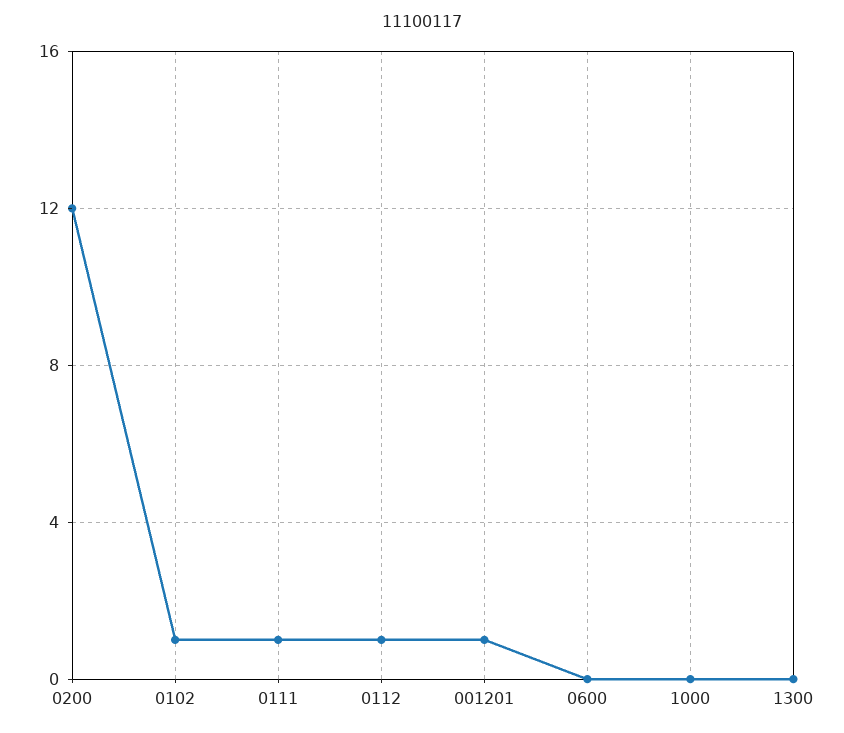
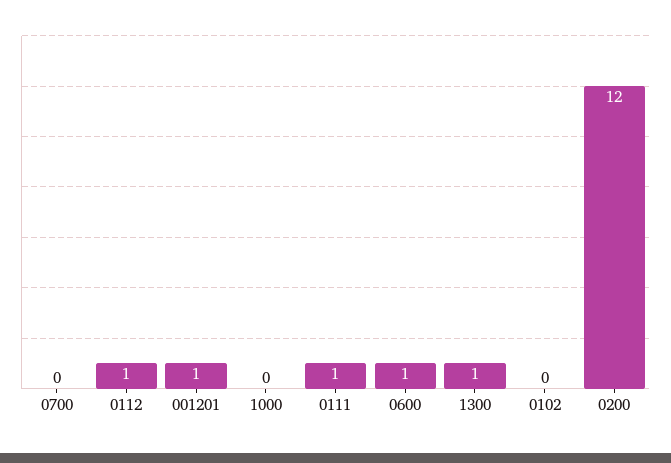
0102: 1 -> 0
0600: 0 -> 1
1300: 0 -> 1
0700: none -> 0

